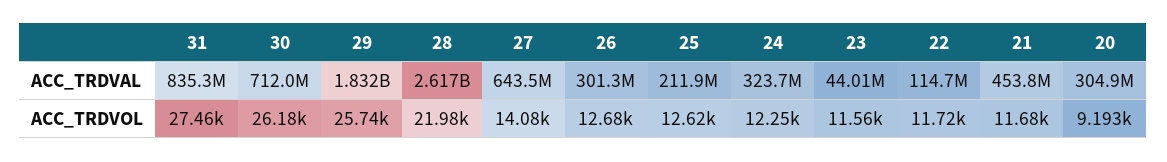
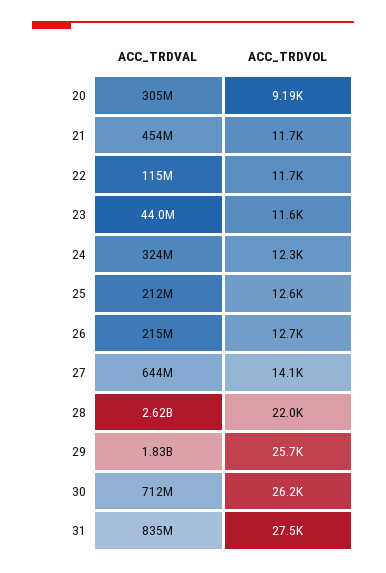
26, ACC_TRDVAL: 301300000 -> 215000000

